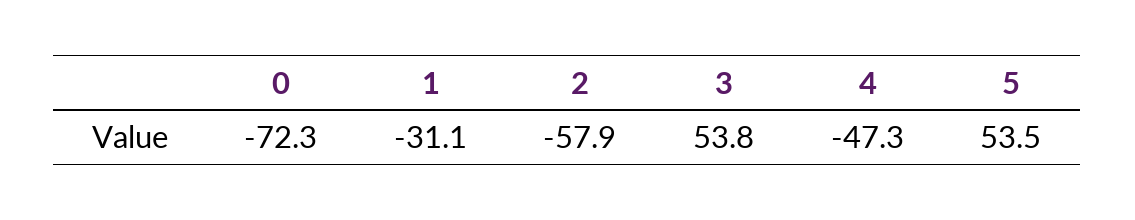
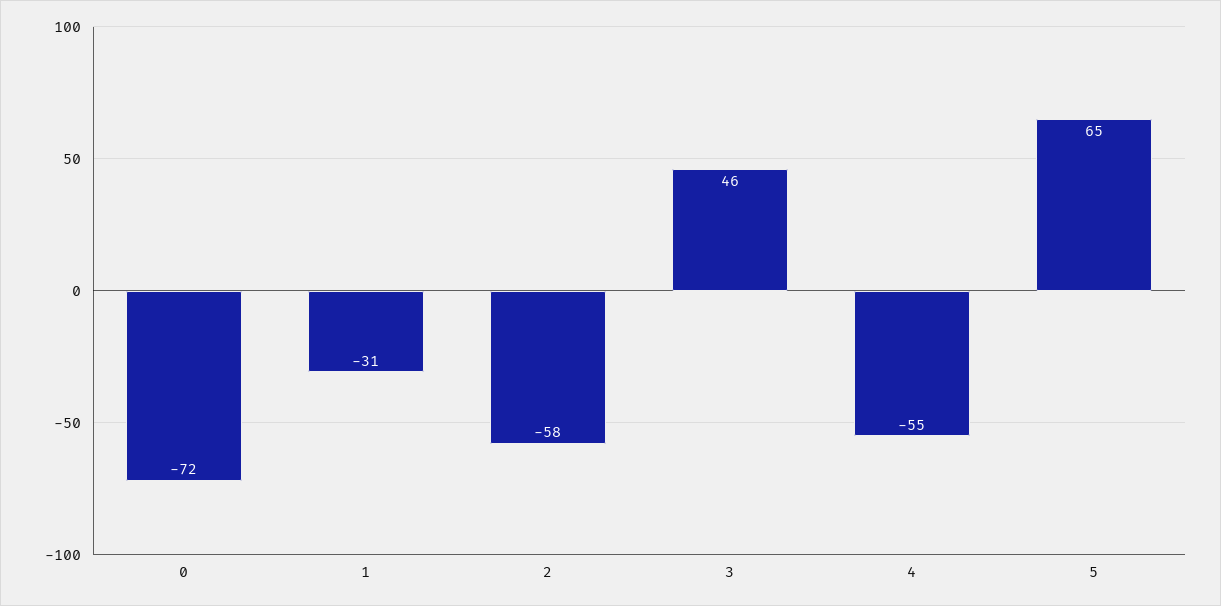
3: 53.8 -> 46
4: -47.3 -> -55
5: 53.5 -> 65

